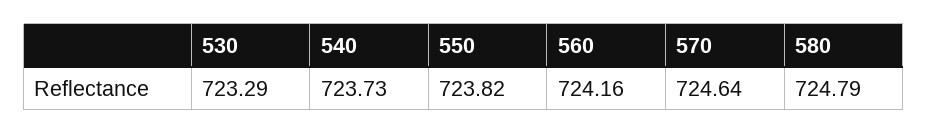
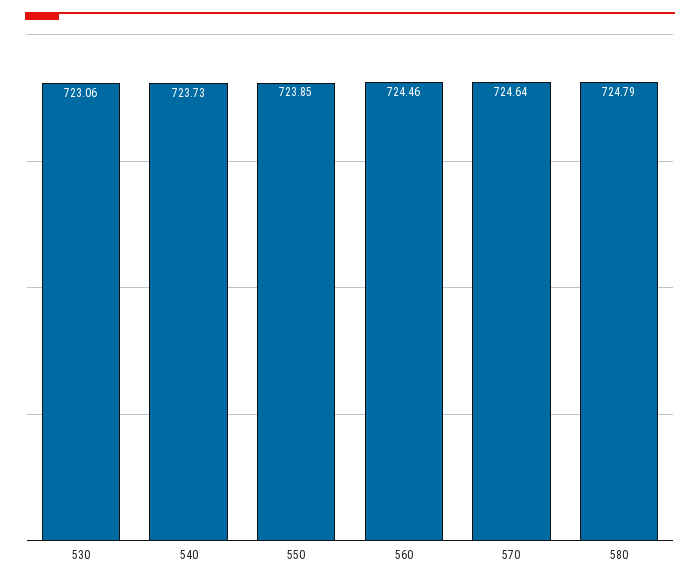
530: 723.29 -> 723.06
550: 723.82 -> 723.85
560: 724.16 -> 724.46

